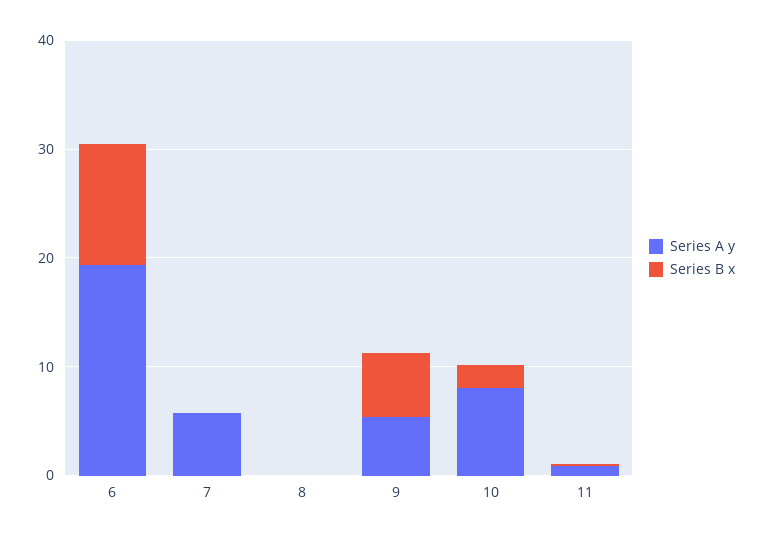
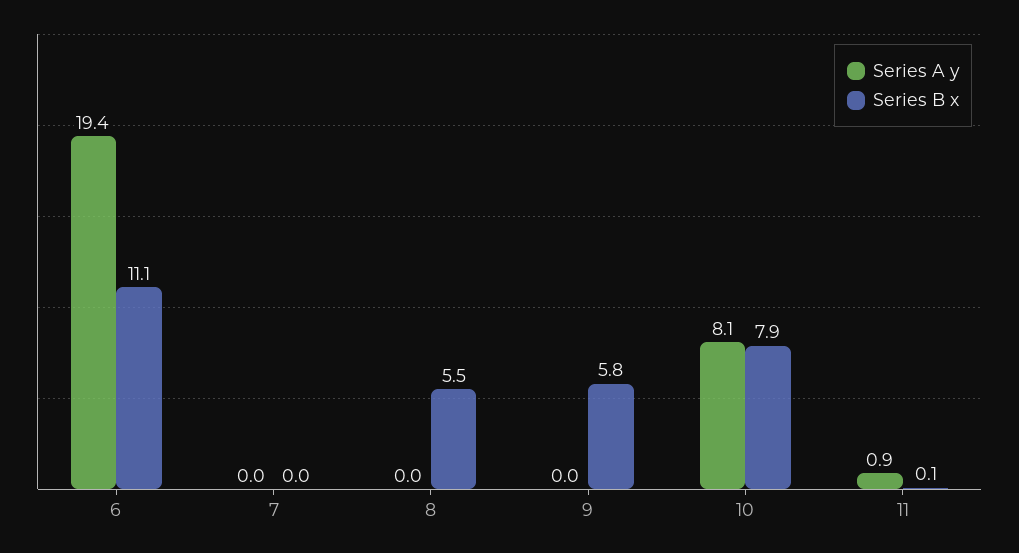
Series A y, 7: 6 -> 0
Series B x, 8: 0 -> 5.5
Series A y, 9: 6 -> 0
Series B x, 10: 2 -> 7.9

